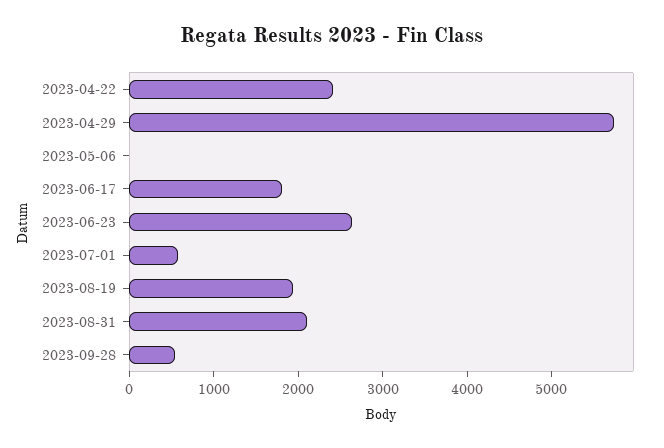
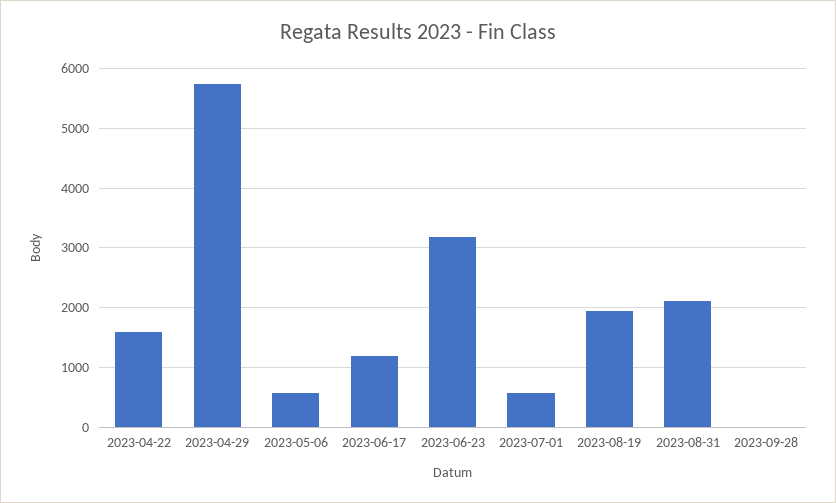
2023-04-22: 2400 -> 1600
2023-05-06: 0 -> 600
2023-06-17: 1800 -> 1200
2023-06-23: 2600 -> 3200
2023-09-28: 600 -> 0

